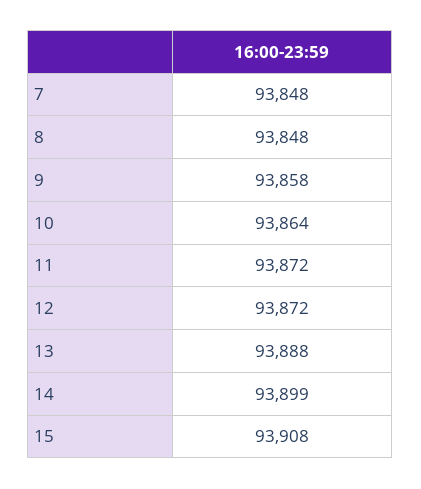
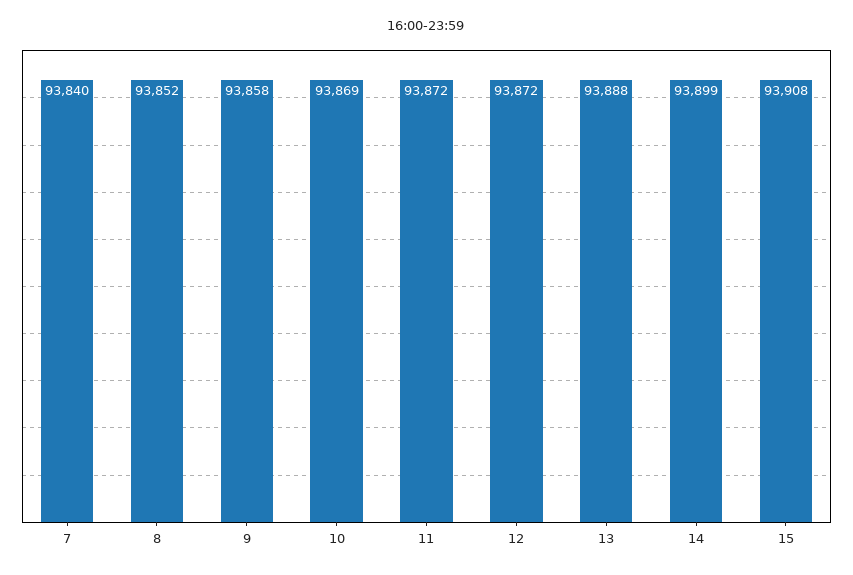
7: 93848 -> 93840
8: 93848 -> 93852
10: 93864 -> 93869

